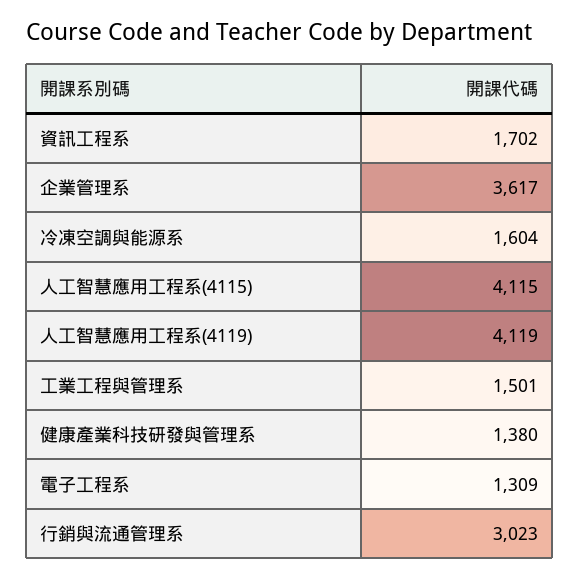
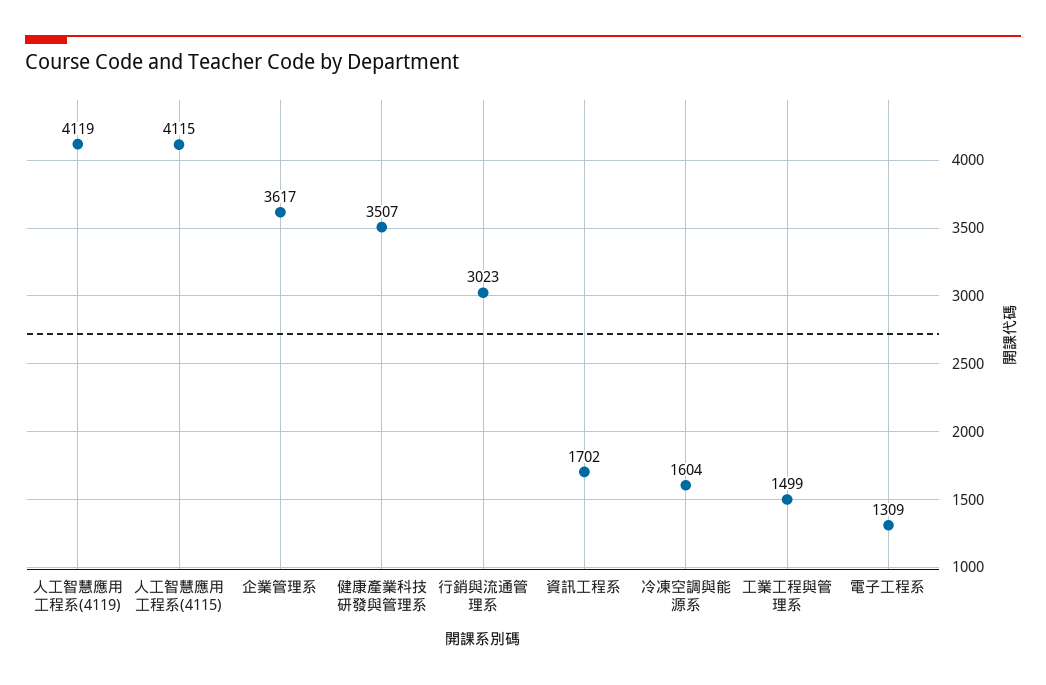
工業工程與管理系: 1501 -> 1499
健康產業科技研發與管理系: 1380 -> 3507

